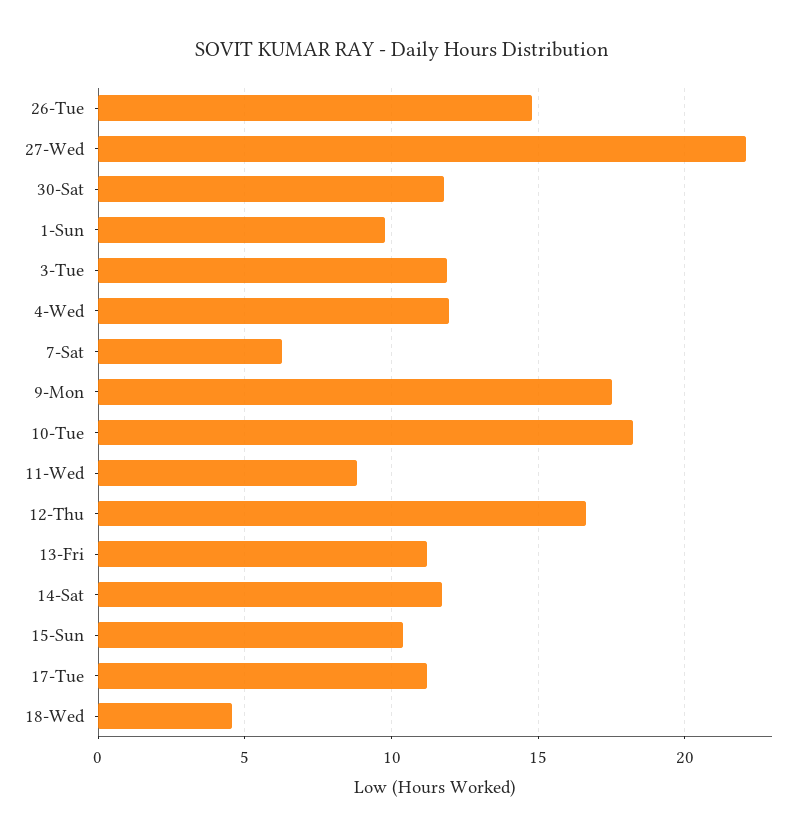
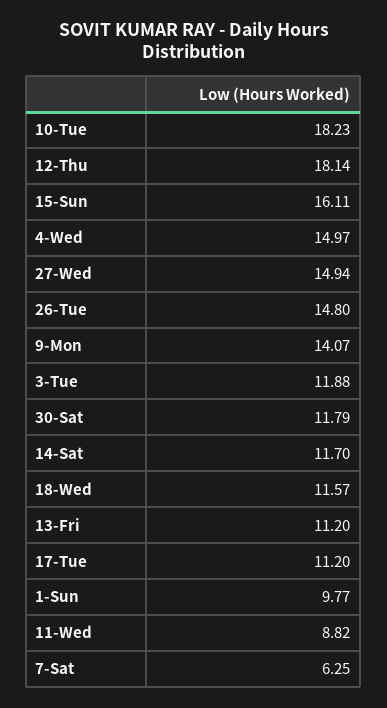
27-Wed: 22 -> 14.94
4-Wed: 12 -> 14.97
9-Mon: 17.5 -> 14.07
12-Thu: 16.5 -> 18.14
15-Sun: 10.5 -> 16.11
18-Wed: 4.5 -> 11.57

